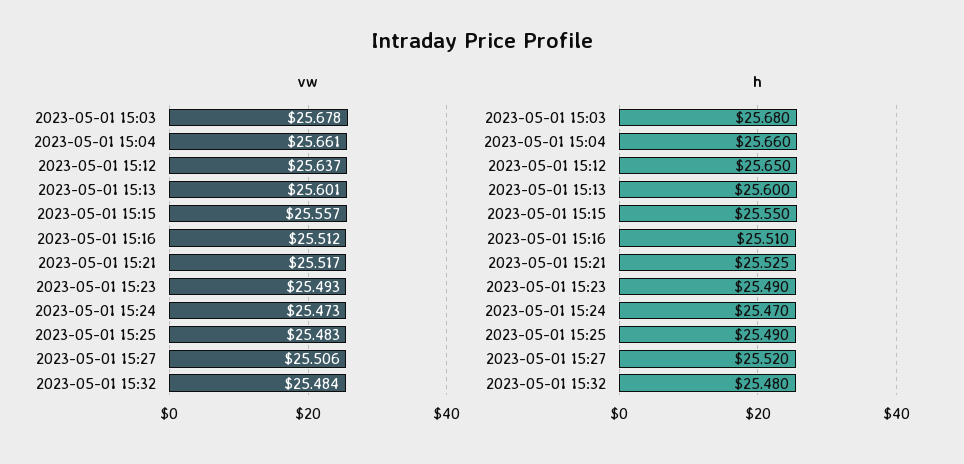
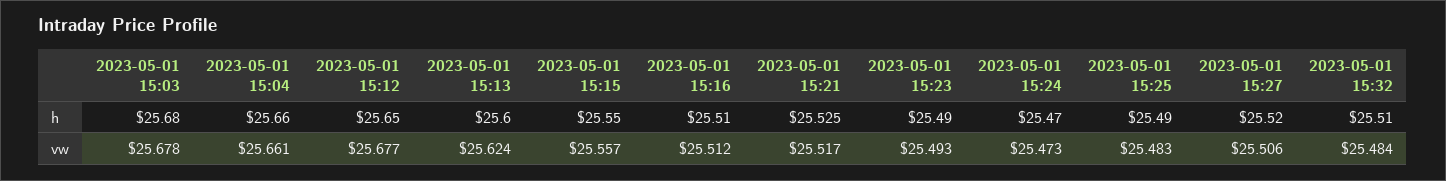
vw, 2023-05-01 15:12: 25.637 -> 25.677
vw, 2023-05-01 15:13: 25.601 -> 25.624
h, 2023-05-01 15:32: 25.48 -> 25.51

